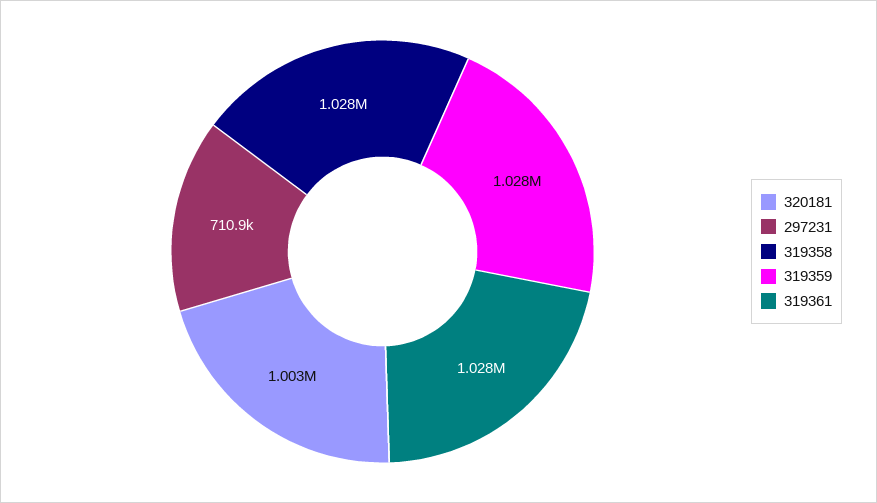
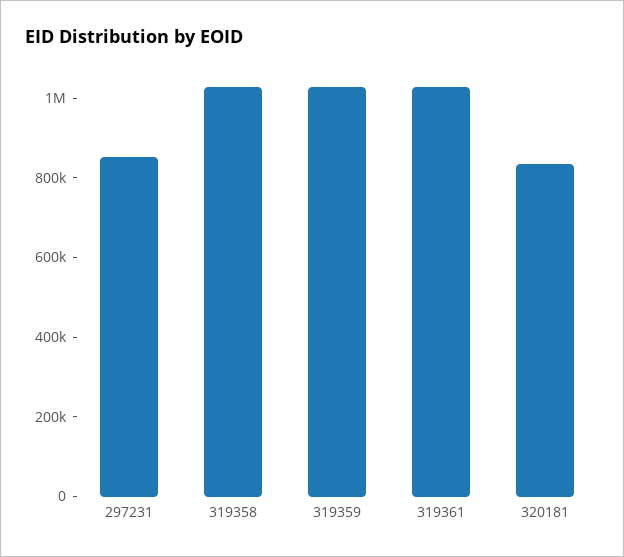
320181: 1003000 -> 850000
297231: 710900 -> 850000

